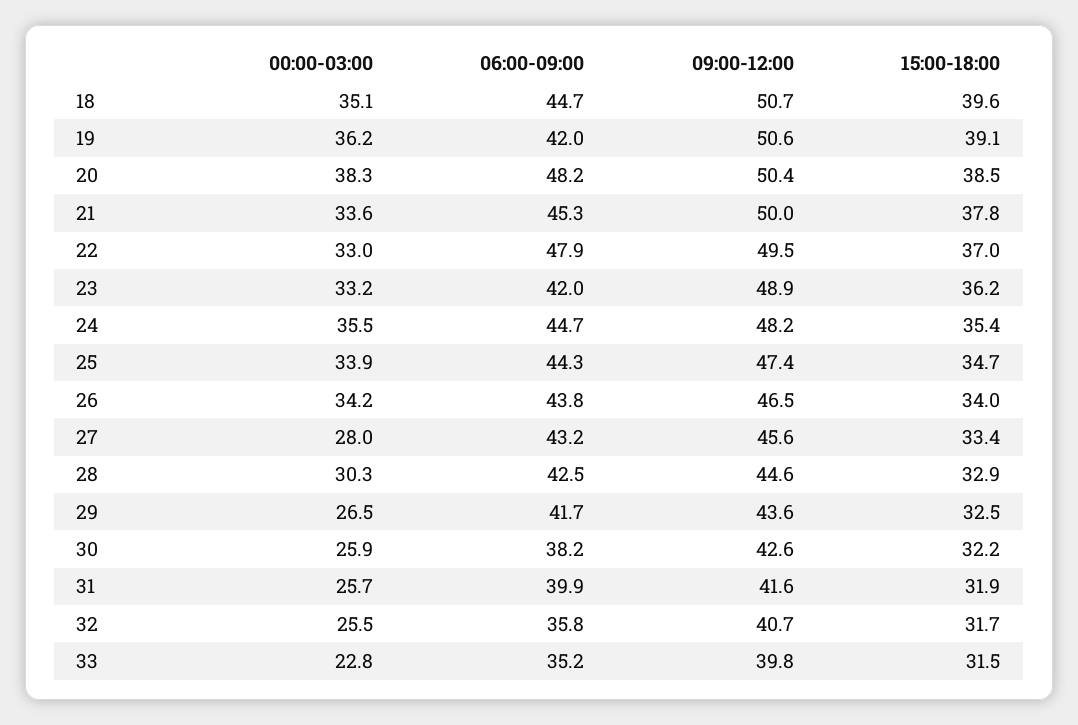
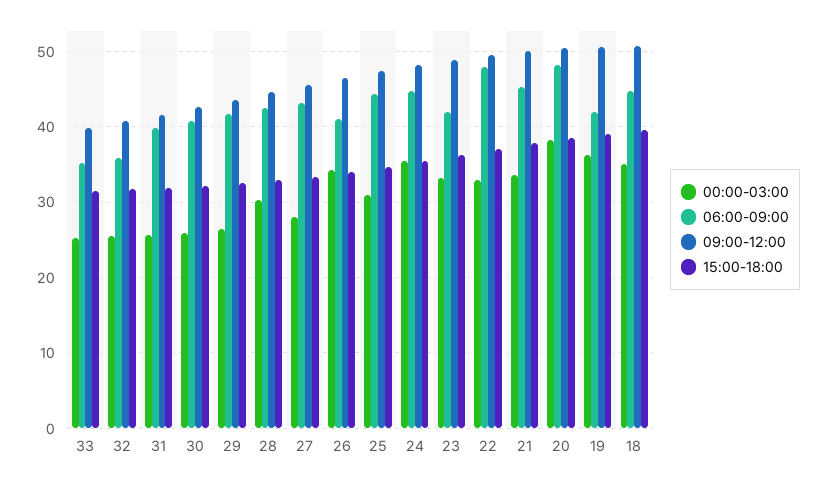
00:00-03:00, 25: 33.9 -> 31
06:00-09:00, 26: 43.8 -> 41
06:00-09:00, 30: 38.2 -> 41
00:00-03:00, 33: 22.8 -> 25

